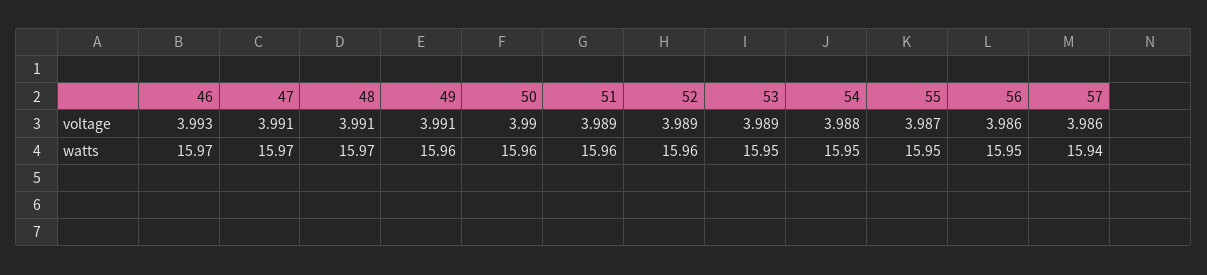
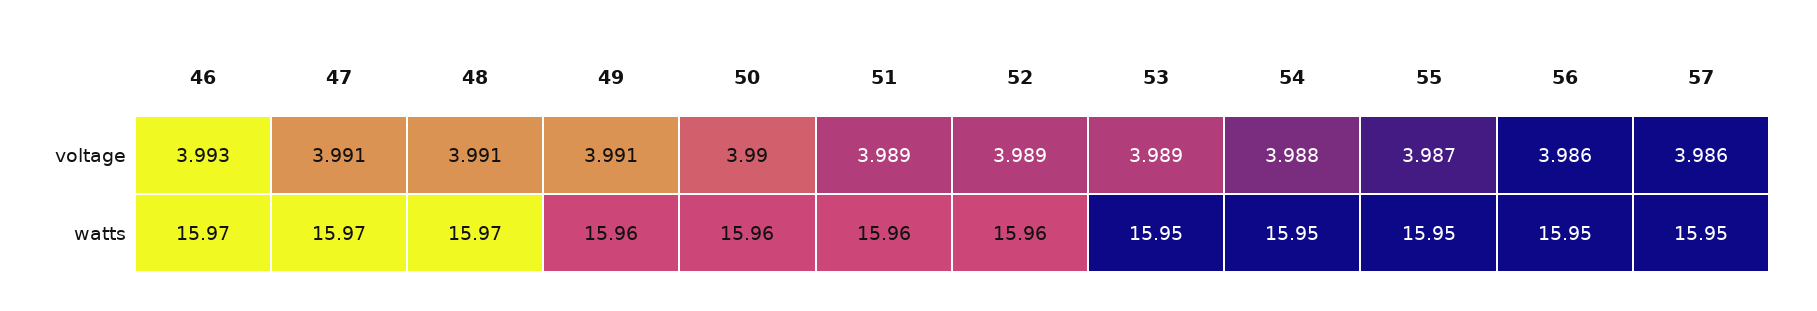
57, watts: 15.94 -> 15.95

